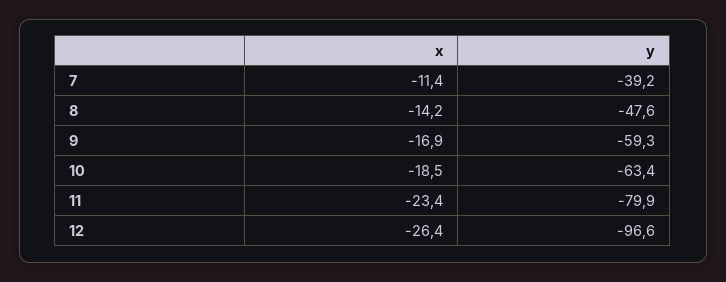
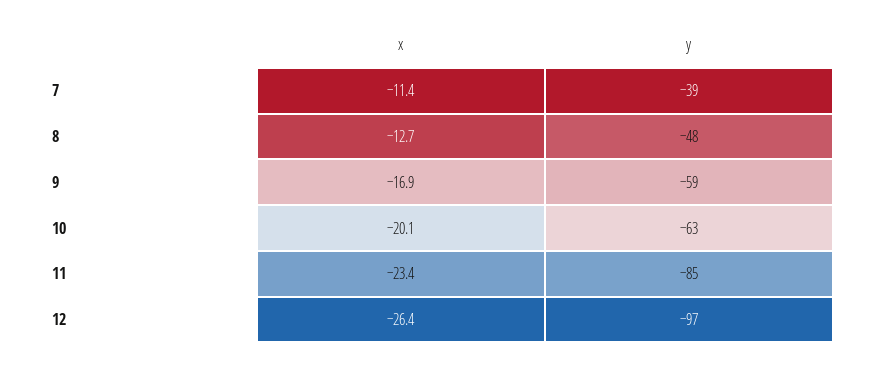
x, 8: -14.2 -> -12.7
x, 10: -18.5 -> -20.1
y, 11: -79.9 -> -85

